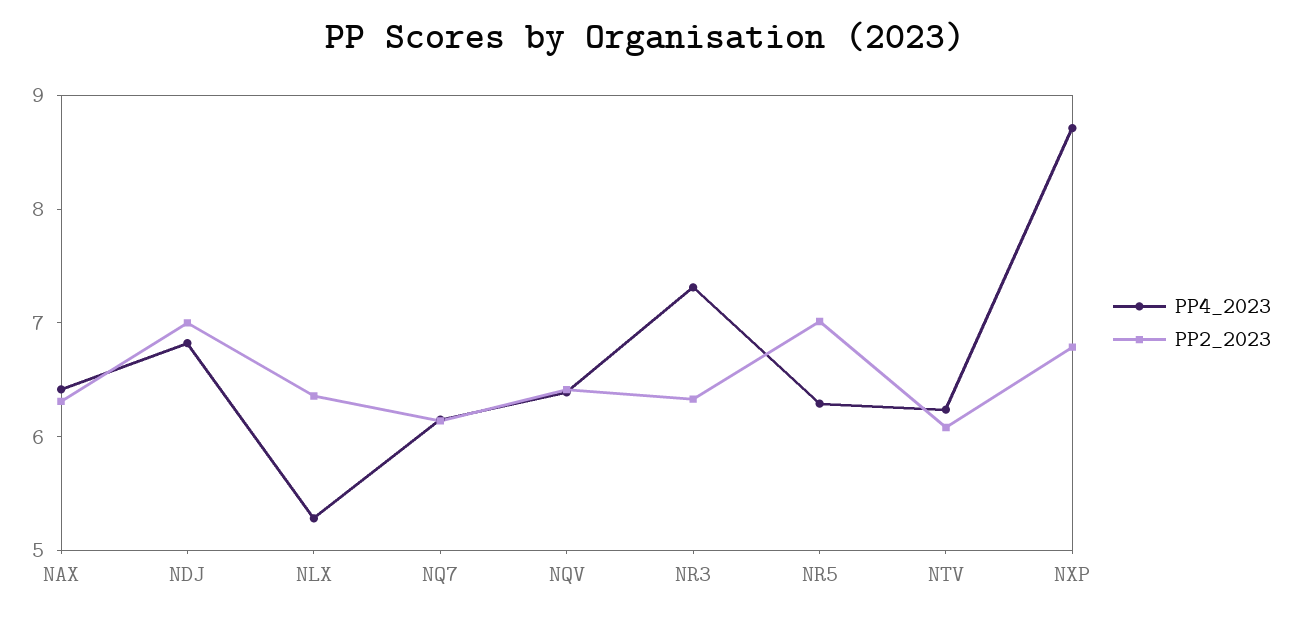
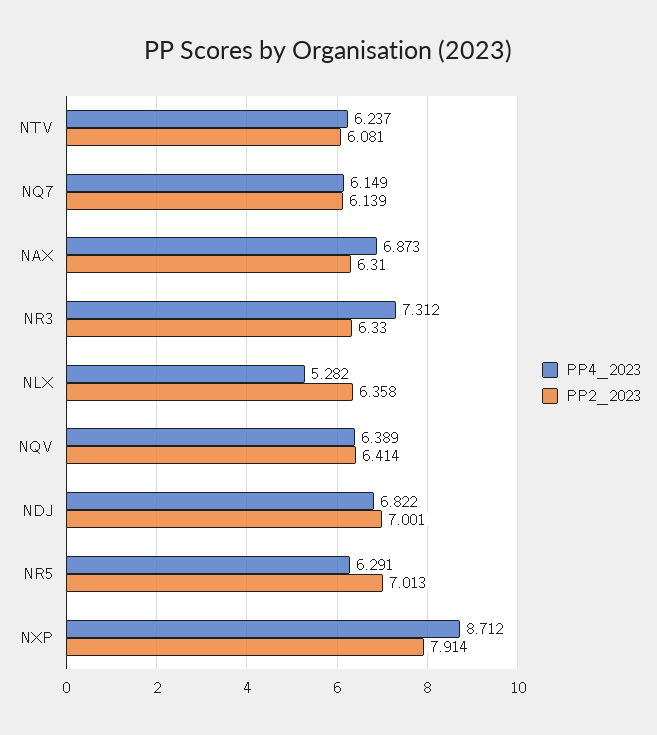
PP4_2023, NAX: 6.4 -> 6.873
PP2_2023, NXP: 6.8 -> 7.914

